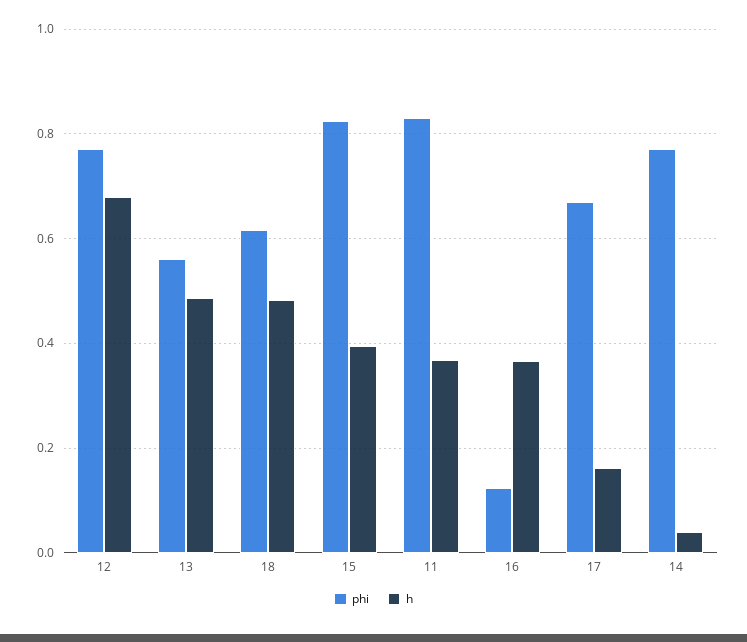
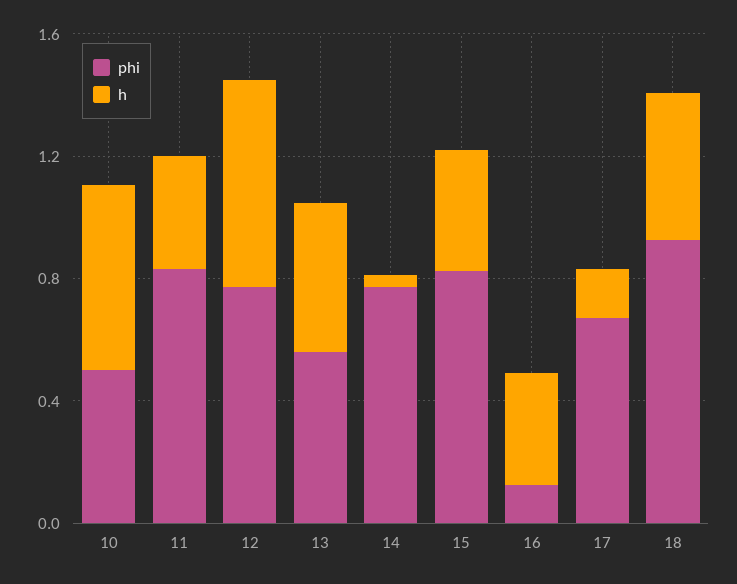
phi, 18: 0.62 -> 0.9
phi, 10: none -> 0.5
h, 10: none -> 0.6

